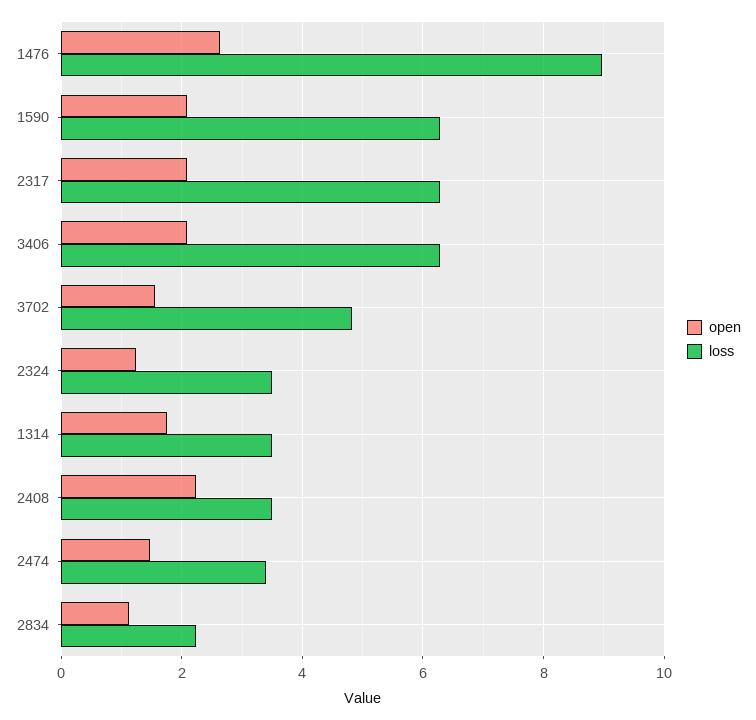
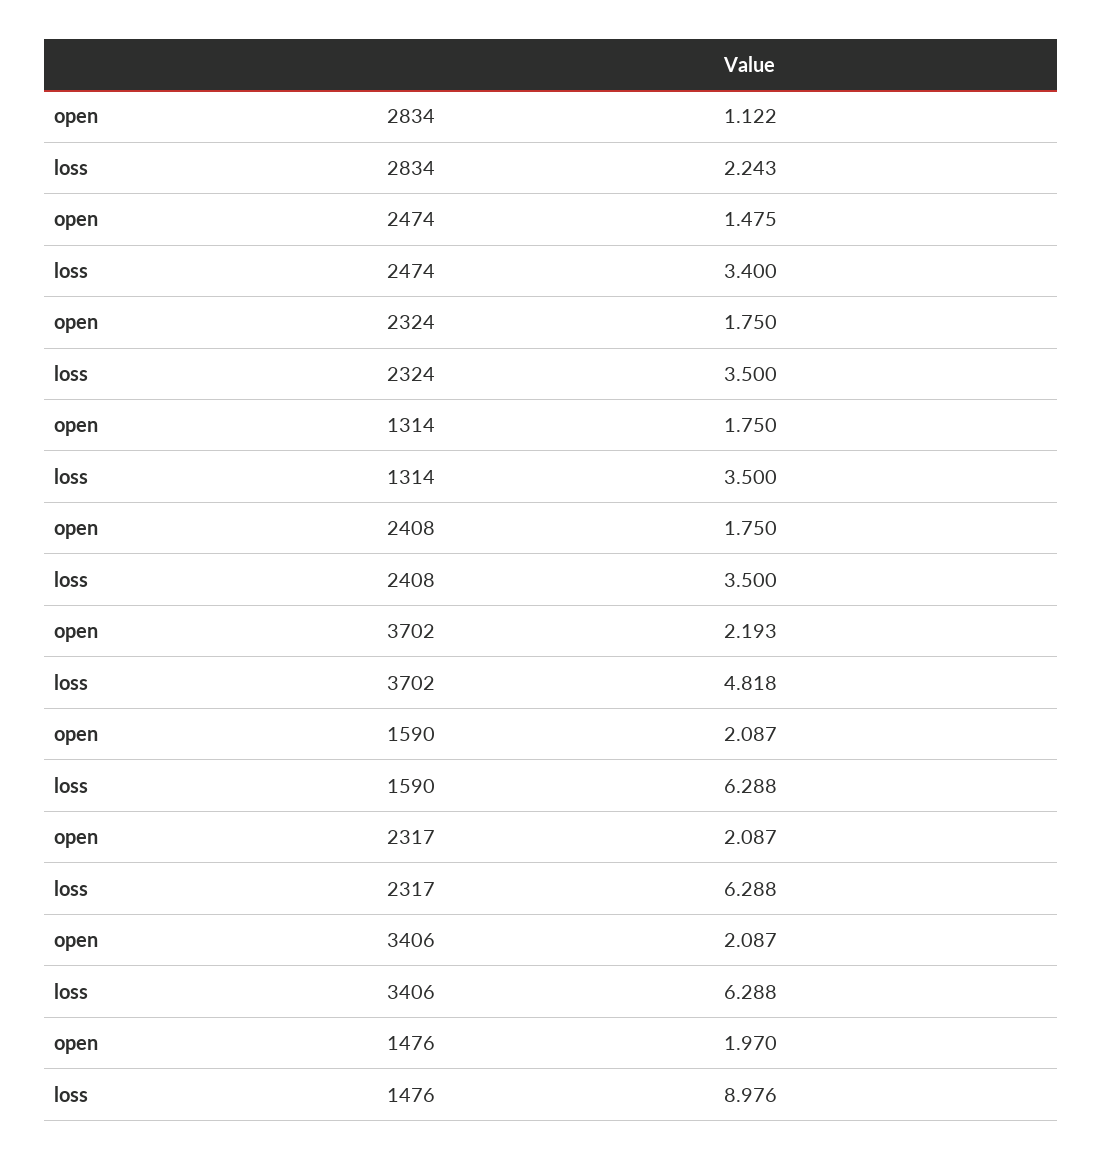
open, 1476: 2.6 -> 1.97
open, 3702: 1.6 -> 2.193
open, 2324: 1.2 -> 1.75
open, 2408: 2.2 -> 1.75

